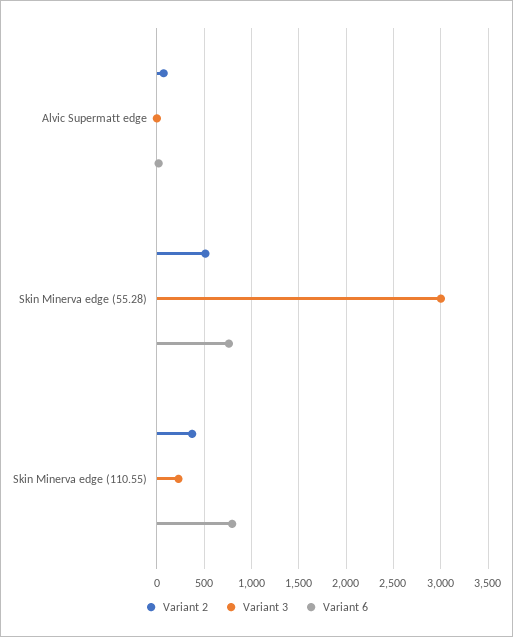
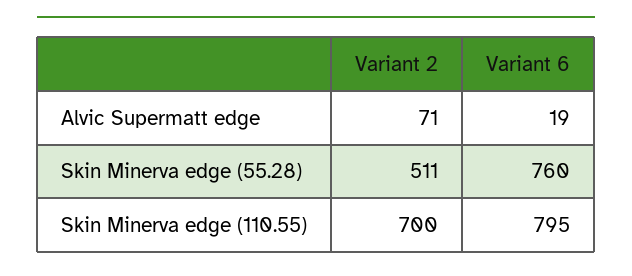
Variant 3, Alvic Supermatt edge: 0 -> none
Variant 3, Skin Minerva edge (55.28): 3000 -> none
Variant 2, Skin Minerva edge (110.55): 400 -> 700
Variant 3, Skin Minerva edge (110.55): 200 -> none

